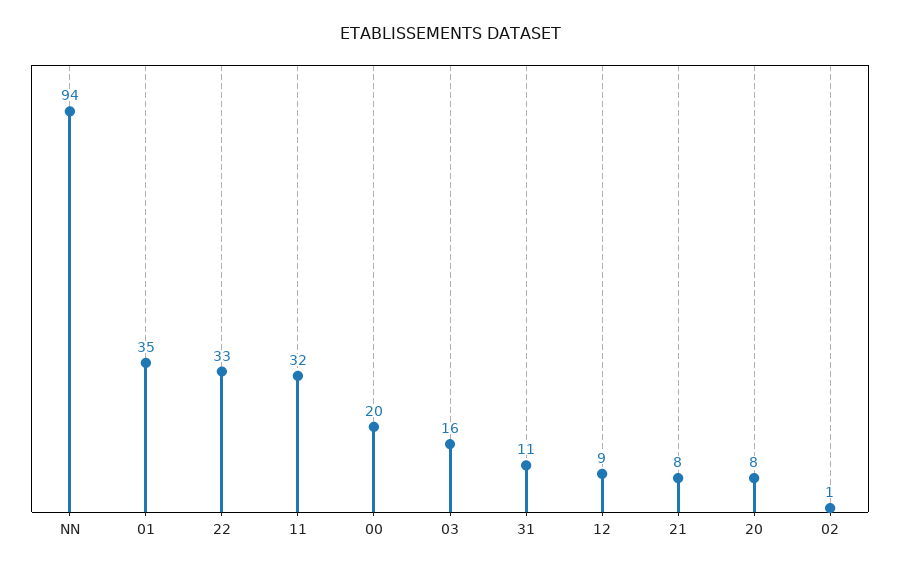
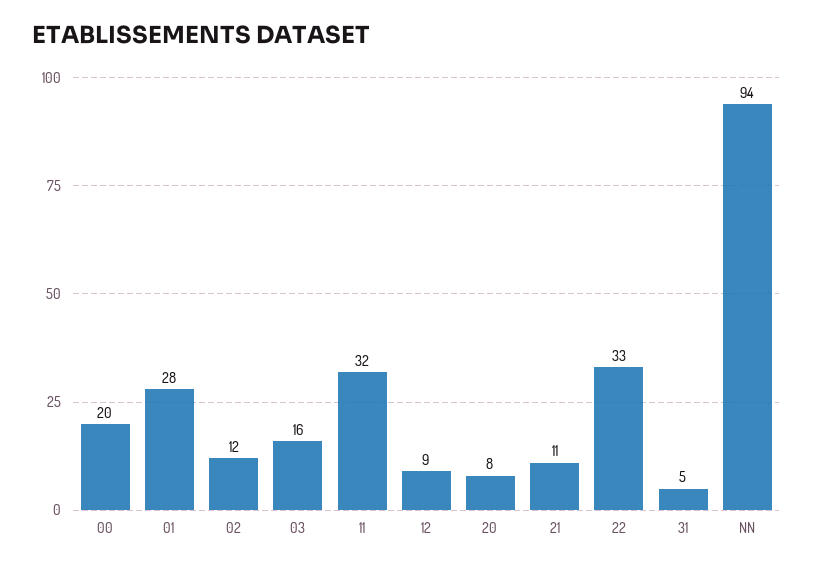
01: 35 -> 28
31: 11 -> 5
21: 8 -> 11
02: 1 -> 12

